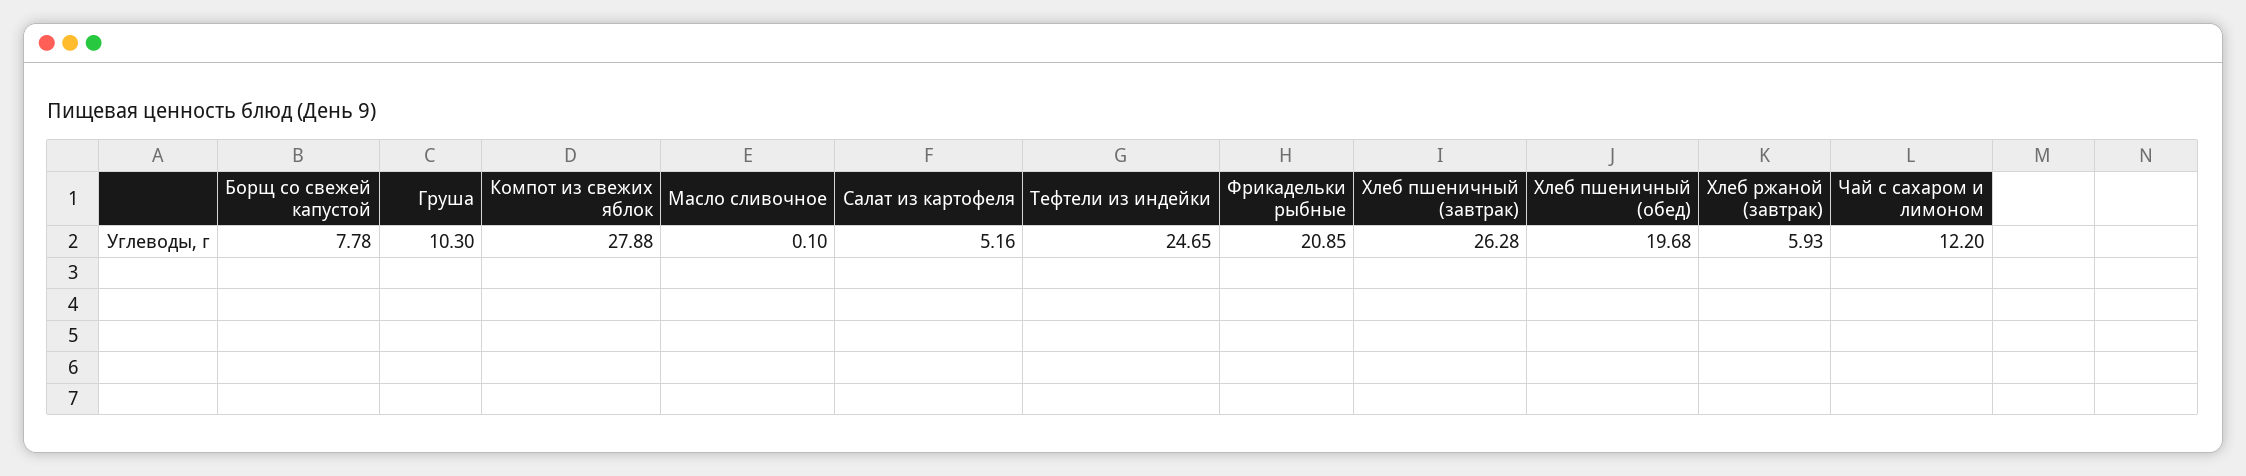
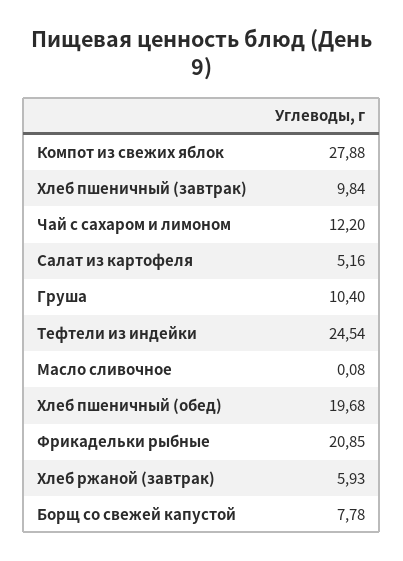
Груша: 10.3 -> 10.4
Масло сливочное: 0.1 -> 0.08
Тефтели из индейки: 24.65 -> 24.54
Хлеб пшеничный (завтрак): 26.28 -> 9.84

